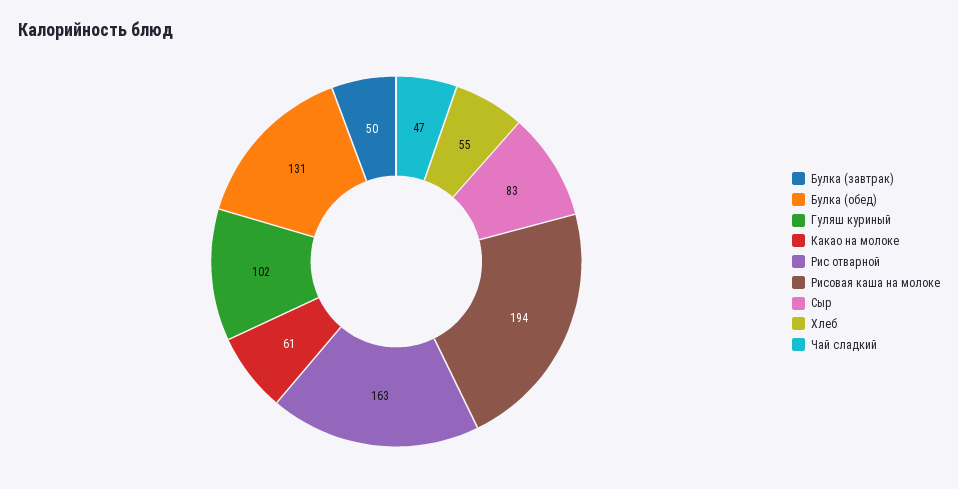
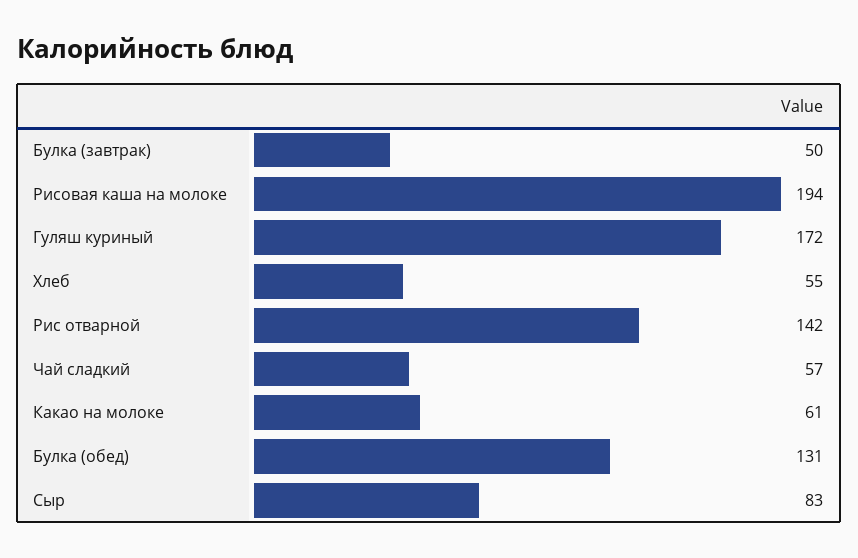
Гуляш куриный: 102 -> 172
Рис отварной: 163 -> 142
Чай сладкий: 47 -> 57

